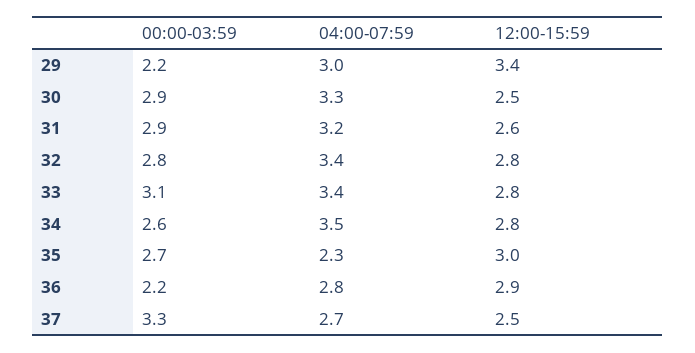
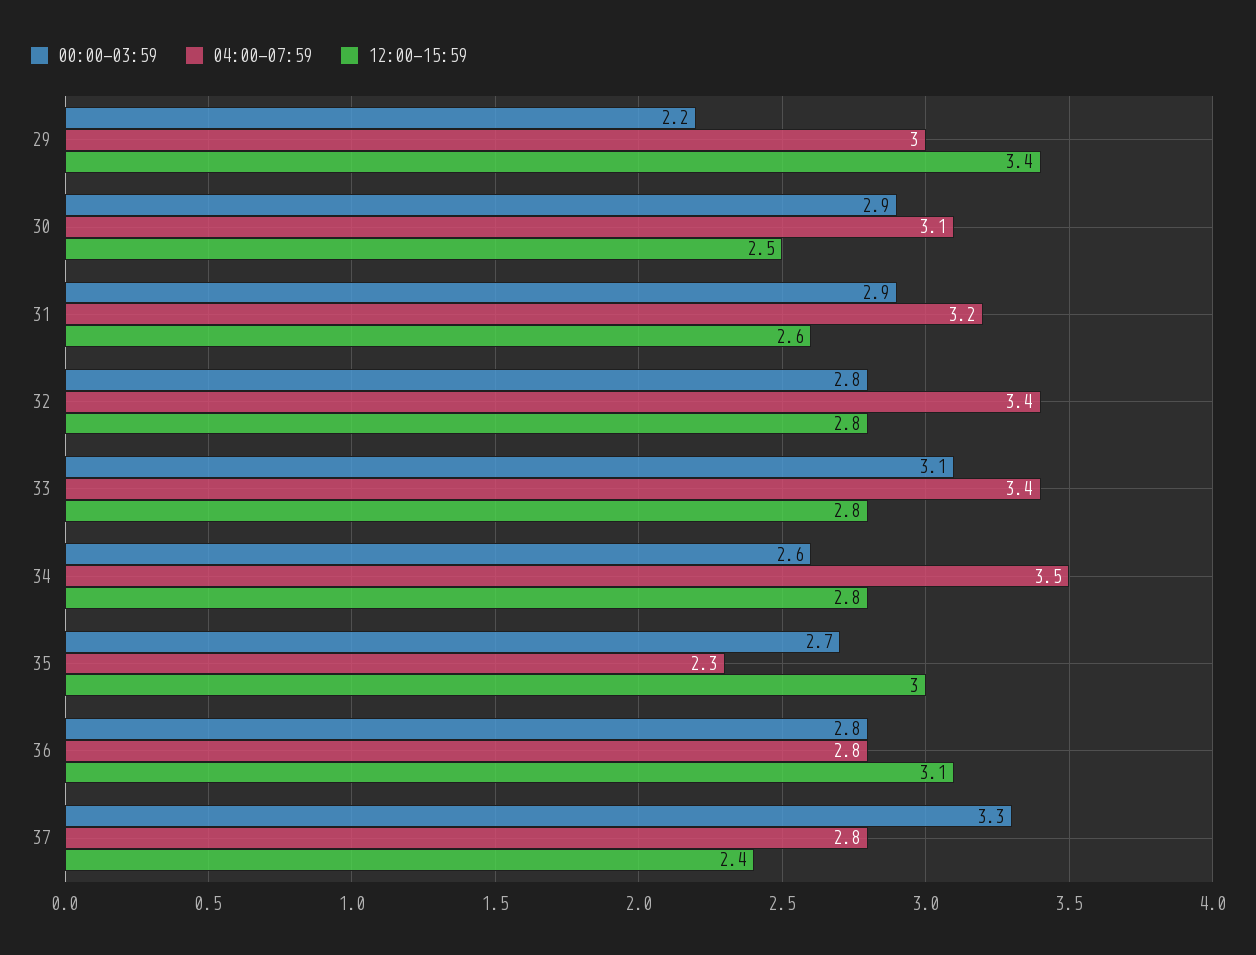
04:00-07:59, 30: 3.3 -> 3.1
00:00-03:59, 36: 2.2 -> 2.8
12:00-15:59, 36: 2.9 -> 3.1
04:00-07:59, 37: 2.7 -> 2.8
12:00-15:59, 37: 2.5 -> 2.4

